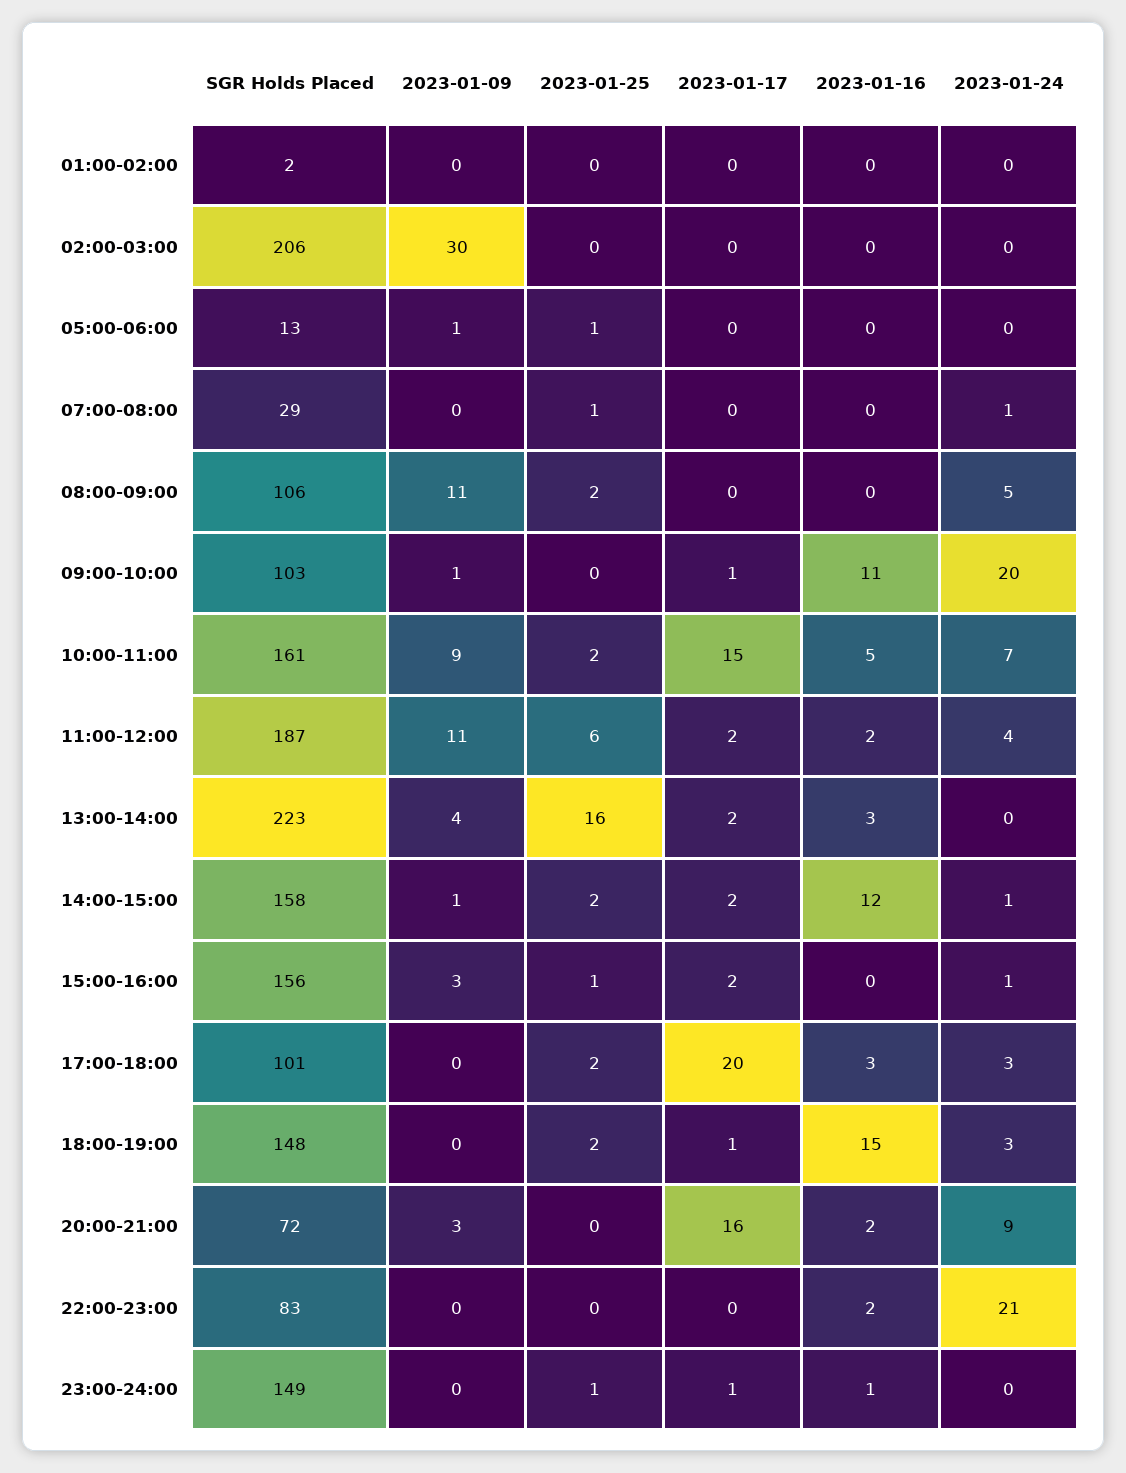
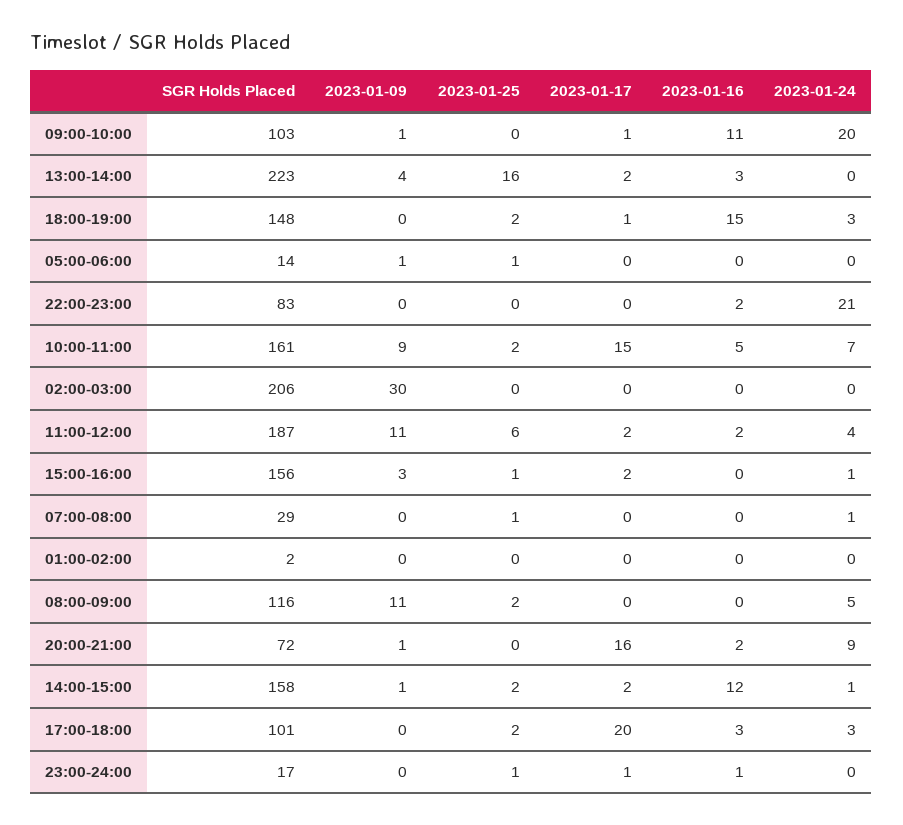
SGR Holds Placed, 05:00-06:00: 13 -> 14
SGR Holds Placed, 08:00-09:00: 106 -> 116
2023-01-09, 20:00-21:00: 3 -> 1
SGR Holds Placed, 23:00-24:00: 149 -> 17

